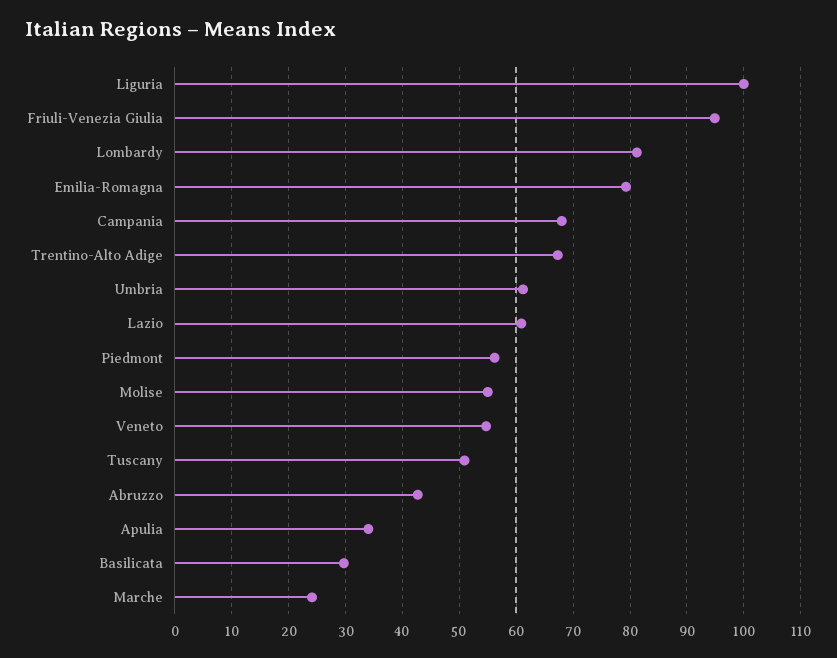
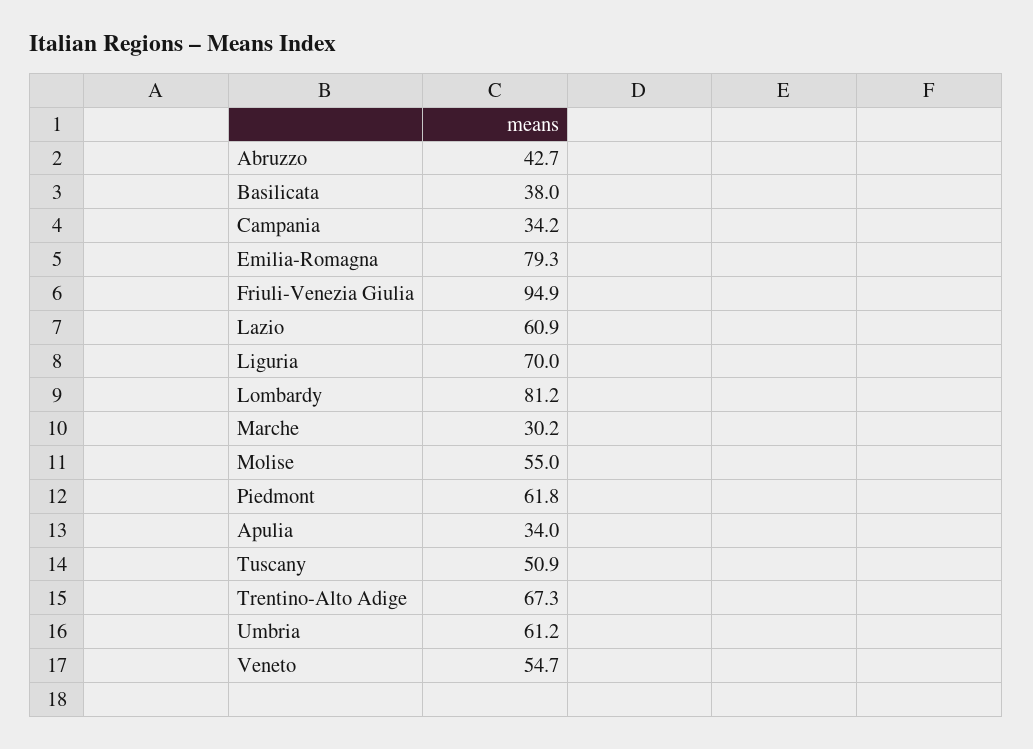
Liguria: 100 -> 70
Campania: 68 -> 34.2
Piedmont: 56 -> 61.8
Basilicata: 30 -> 38
Marche: 24 -> 30.2

